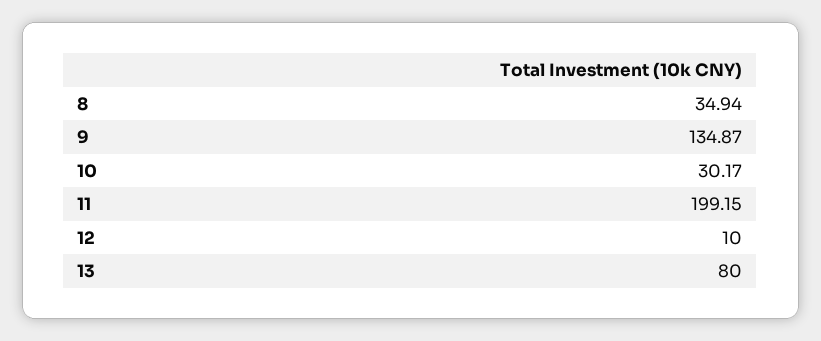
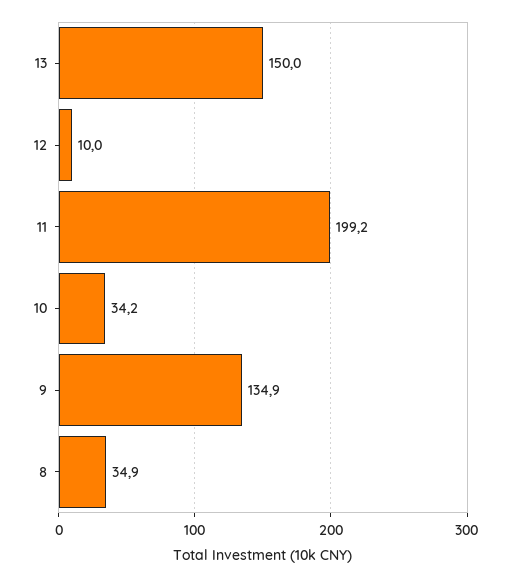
10: 30.17 -> 34.2
13: 80 -> 150

